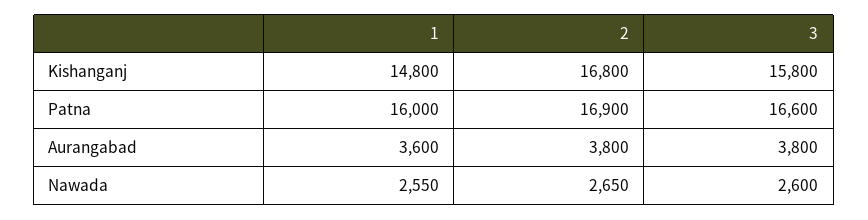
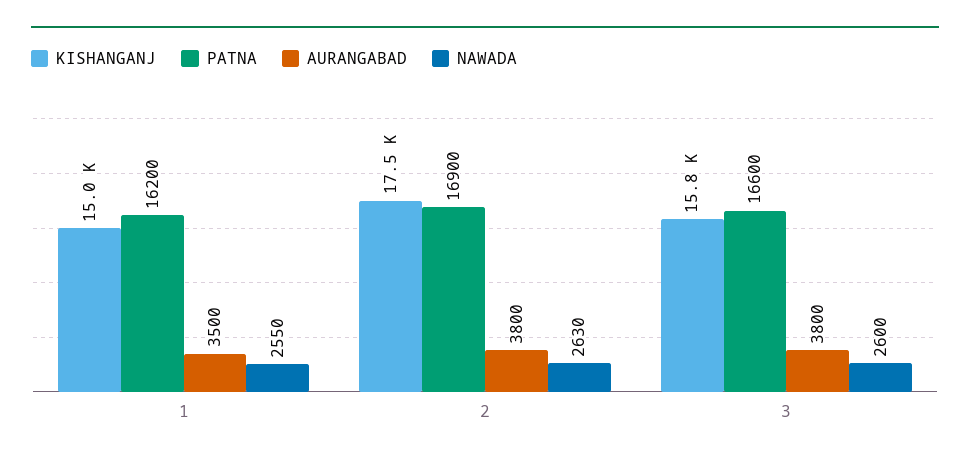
Kishanganj, 1: 14800 -> 15000
Kishanganj, 2: 16800 -> 17500
Patna, 1: 16000 -> 16200
Aurangabad, 1: 3600 -> 3500
Nawada, 2: 2650 -> 2630

